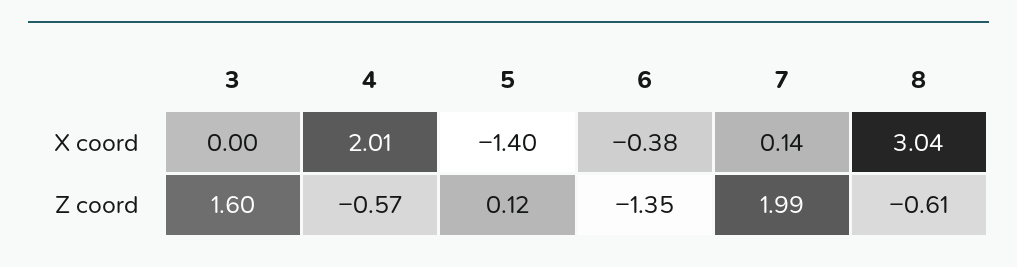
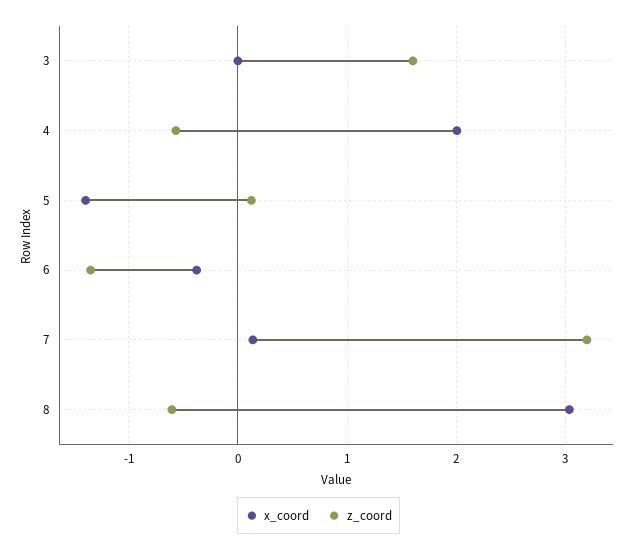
Z coord, 7: 1.99 -> 3.2

